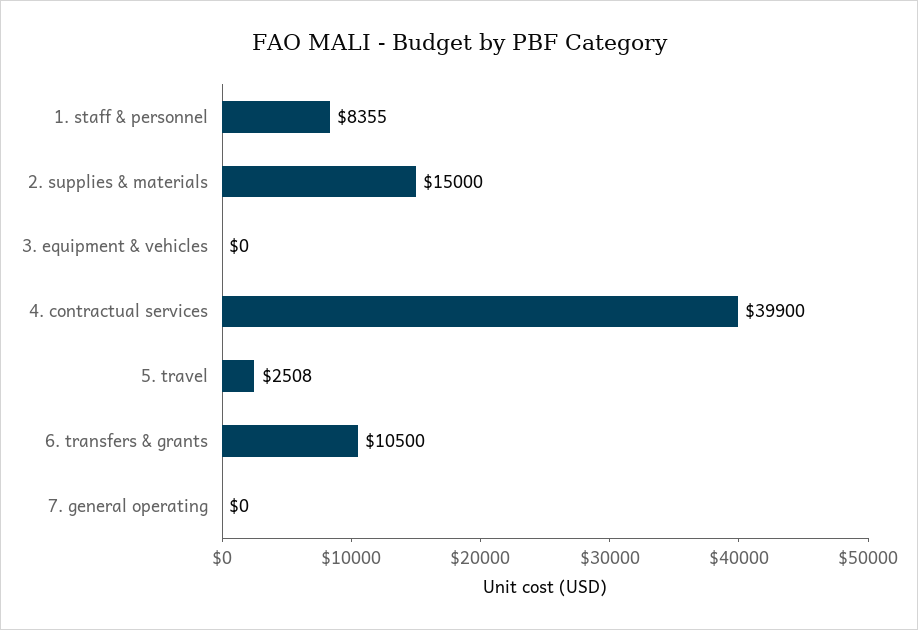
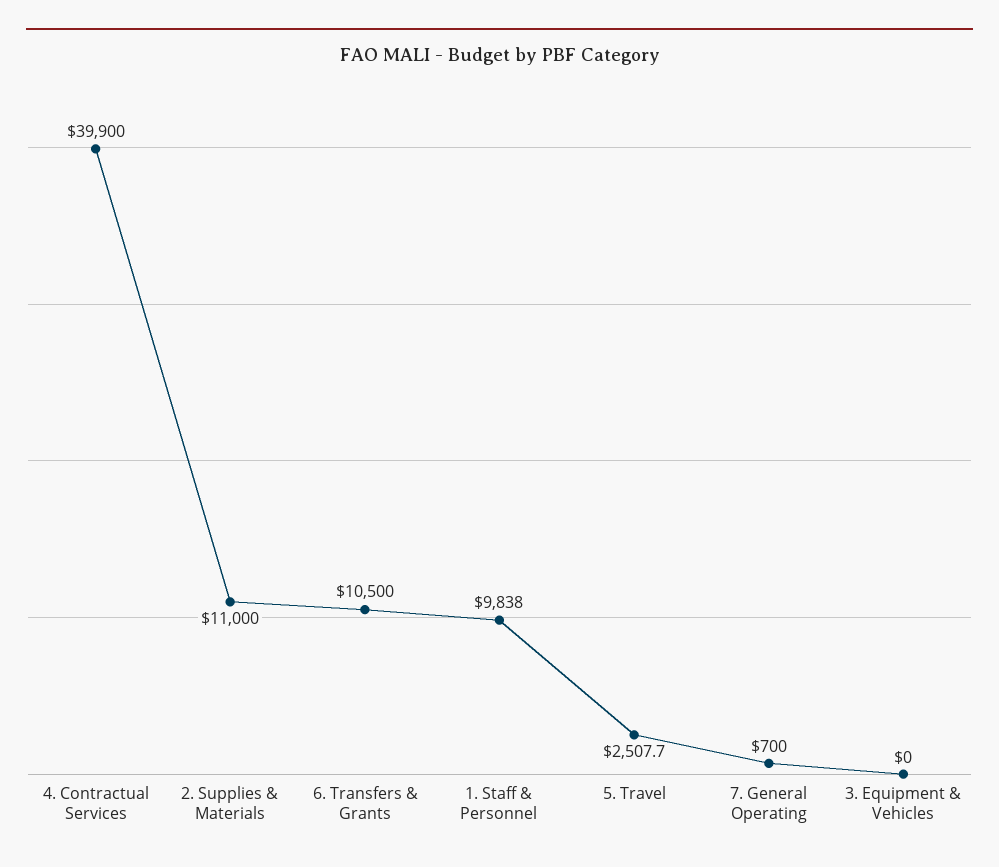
1. staff & personnel: 8355 -> 9838
2. supplies & materials: 15000 -> 11000
7. general operating: 0 -> 700

